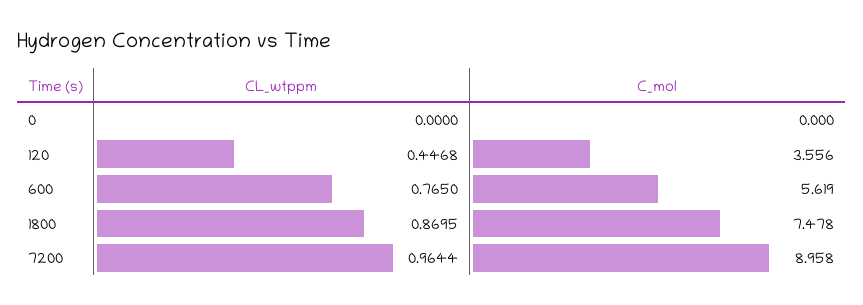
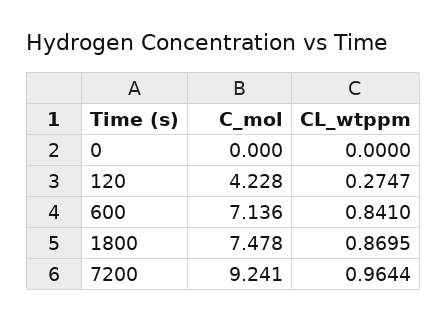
CL_wtppm, 120: 0.4468 -> 0.2747
C_mol, 120: 3.556 -> 4.228
CL_wtppm, 600: 0.765 -> 0.841
C_mol, 600: 5.619 -> 7.136
C_mol, 7200: 8.958 -> 9.241

